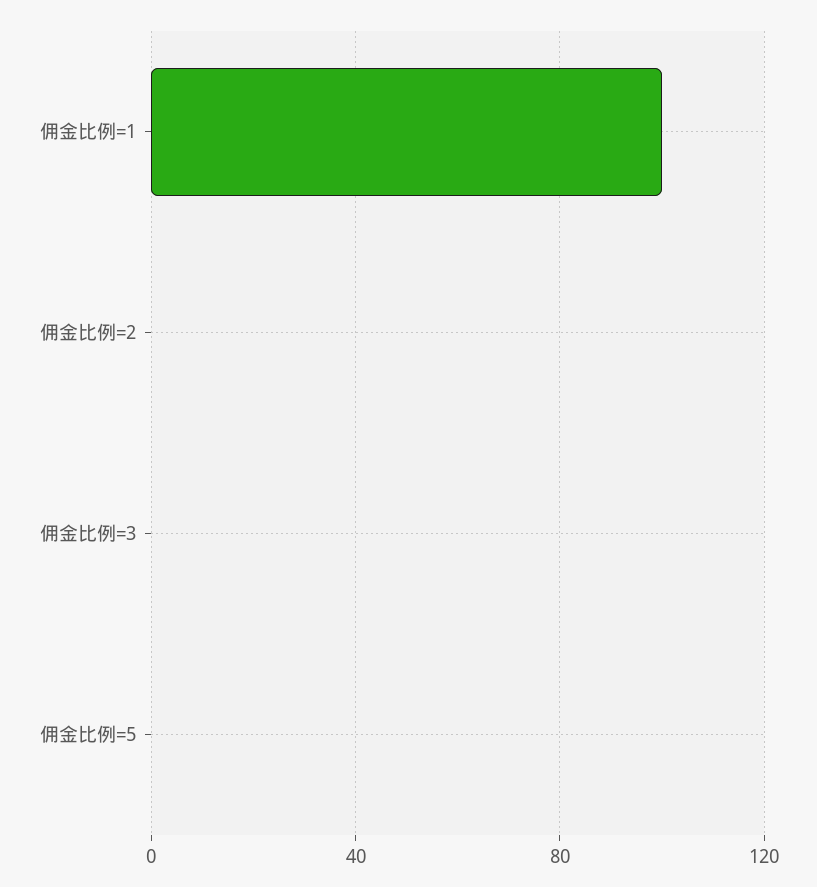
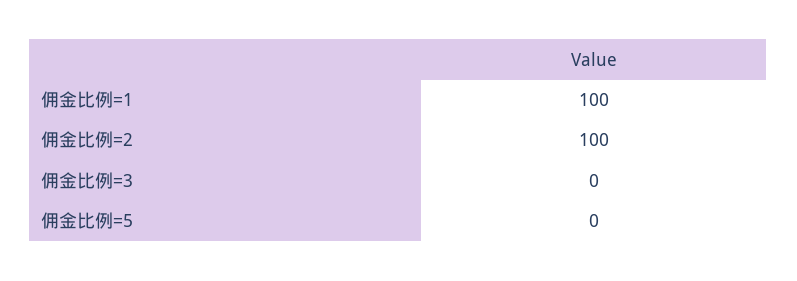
佣金比例=2: 0 -> 100

